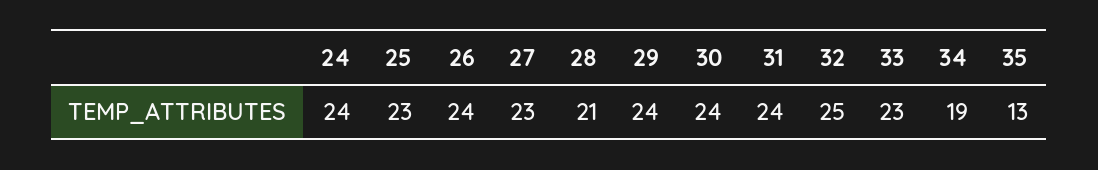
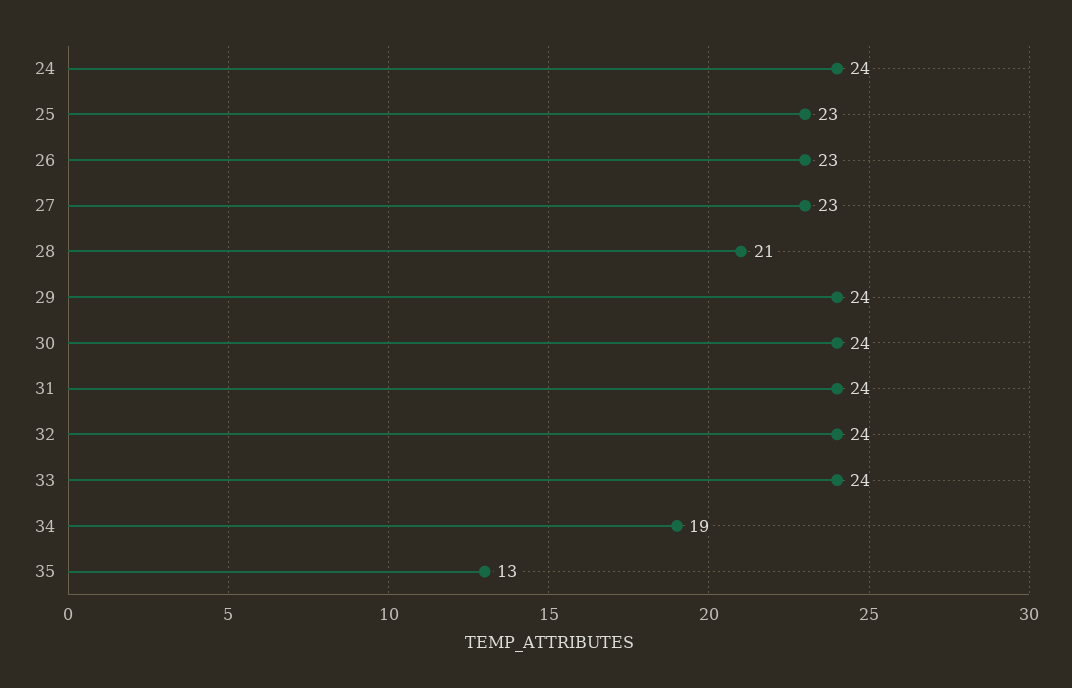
26: 24 -> 23
32: 25 -> 24
33: 23 -> 24

